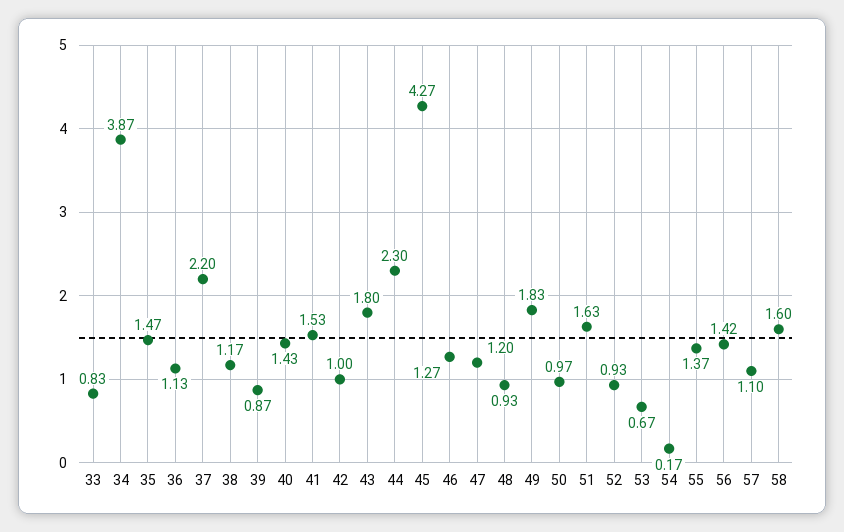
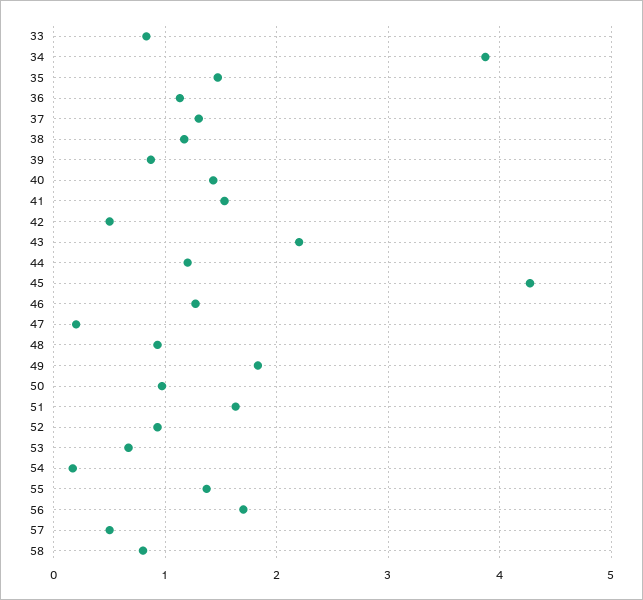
37: 2.2 -> 1.3
42: 1 -> 0.5
43: 1.8 -> 2.2
44: 2.3 -> 1.2
47: 1.2 -> 0.2
56: 1.42 -> 1.7
57: 1.1 -> 0.5
58: 1.6 -> 0.8

